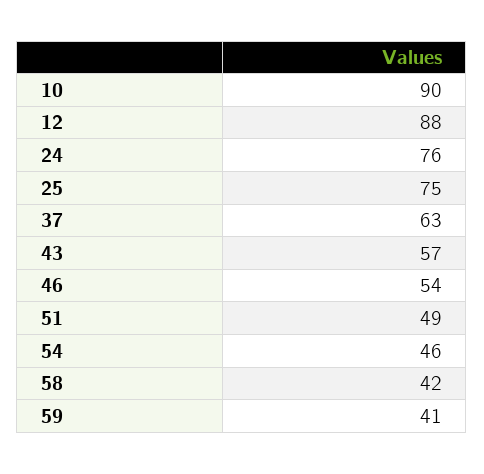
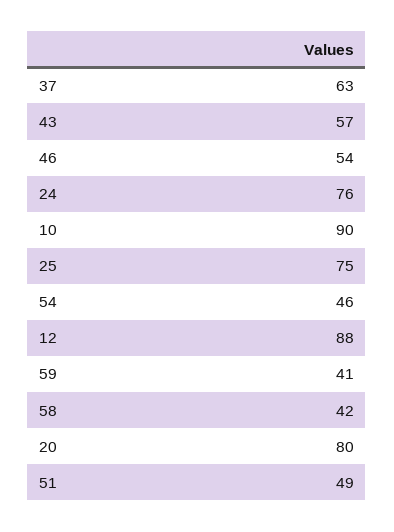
20: none -> 80

